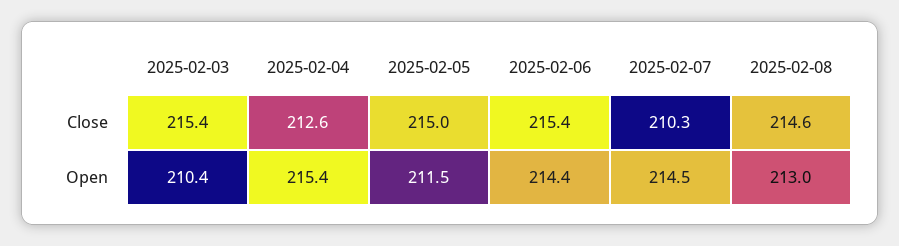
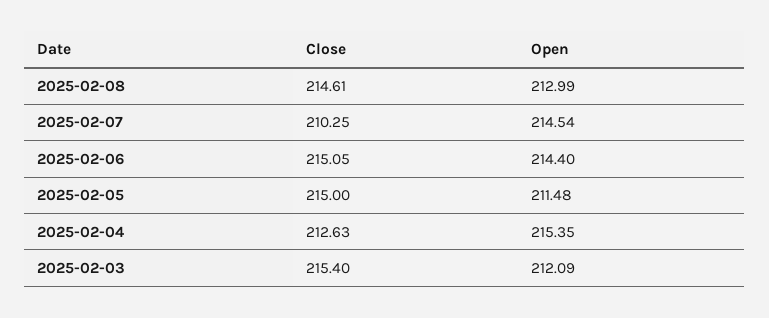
2025-02-06, Close: 215.4 -> 215.05
2025-02-03, Open: 210.4 -> 212.09

